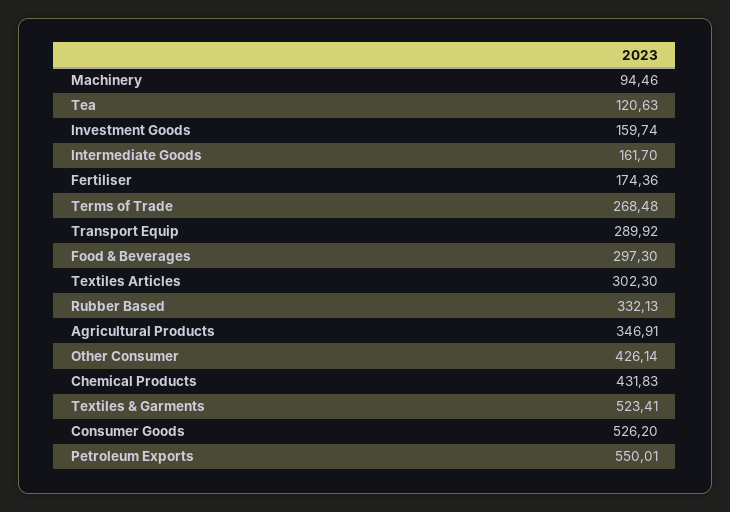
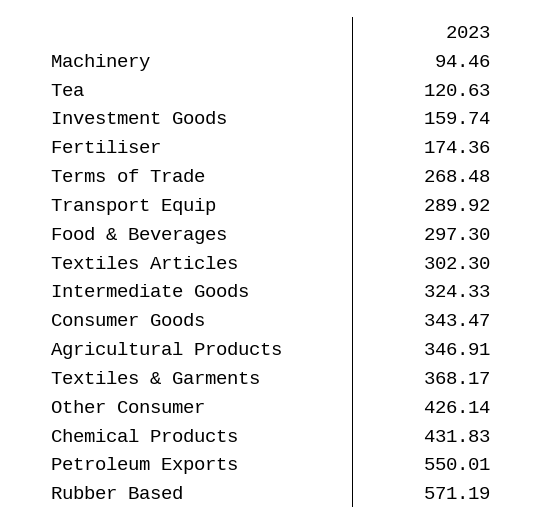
Intermediate Goods: 161.7 -> 324.33
Rubber Based: 332.13 -> 571.19
Textiles & Garments: 523.41 -> 368.17
Consumer Goods: 526.2 -> 343.47

